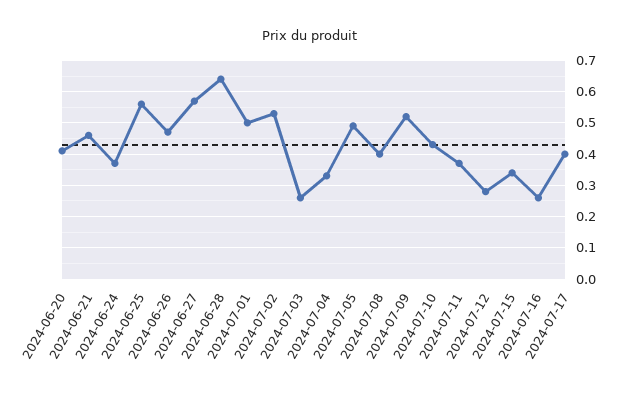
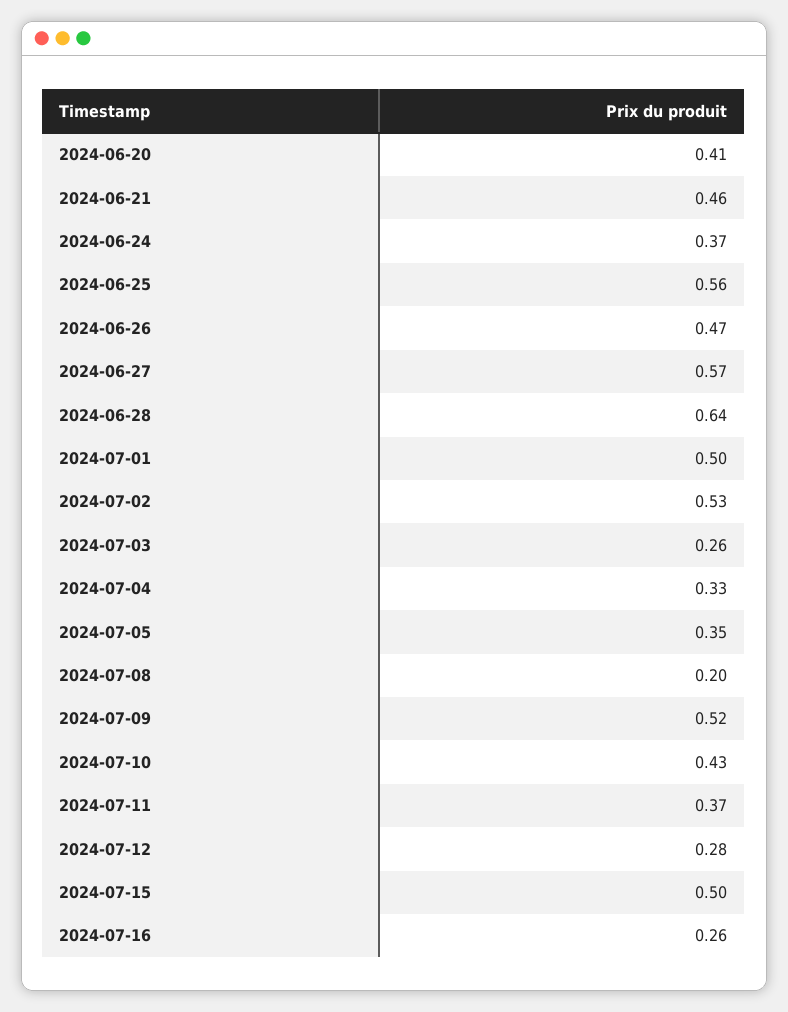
2024-07-05: 0.5 -> 0.35
2024-07-08: 0.4 -> 0.2
2024-07-15: 0.35 -> 0.5
2024-07-17: 0.4 -> none

